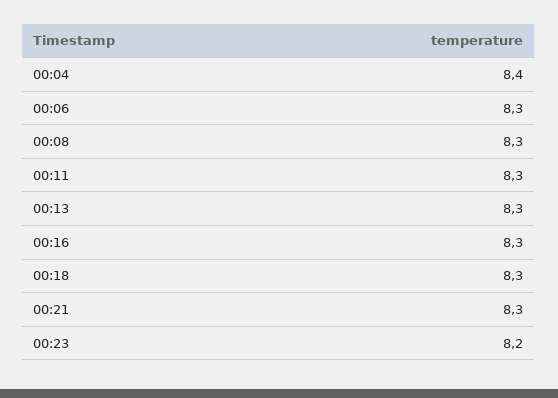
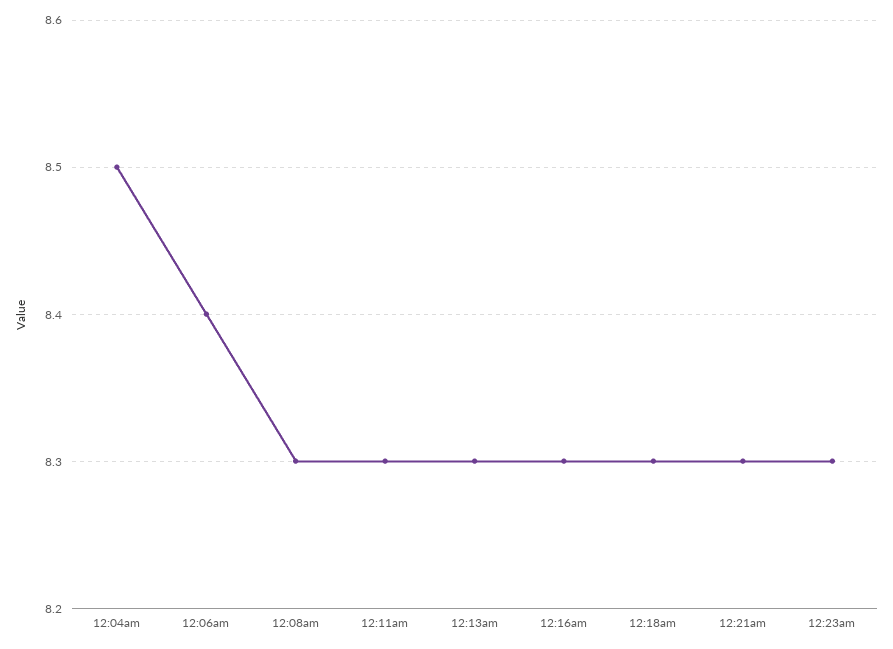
00:04: 8.4 -> 8.5
00:06: 8.3 -> 8.4
00:23: 8.2 -> 8.3

